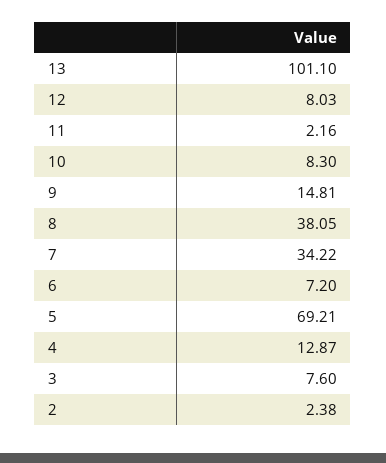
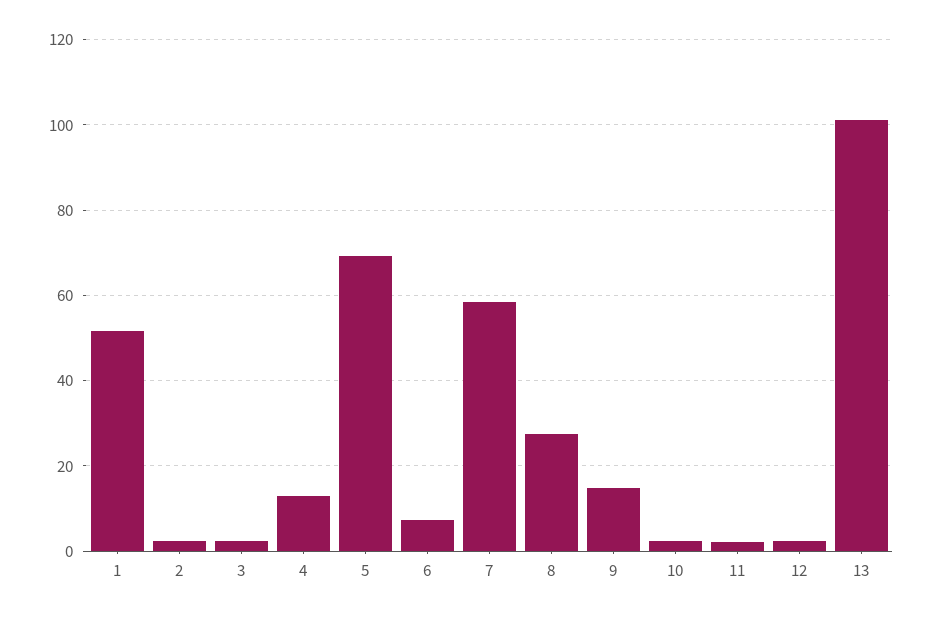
12: 8.03 -> 2
10: 8.3 -> 2
8: 38.05 -> 28
7: 34.22 -> 58
3: 7.6 -> 2
1: none -> 52

